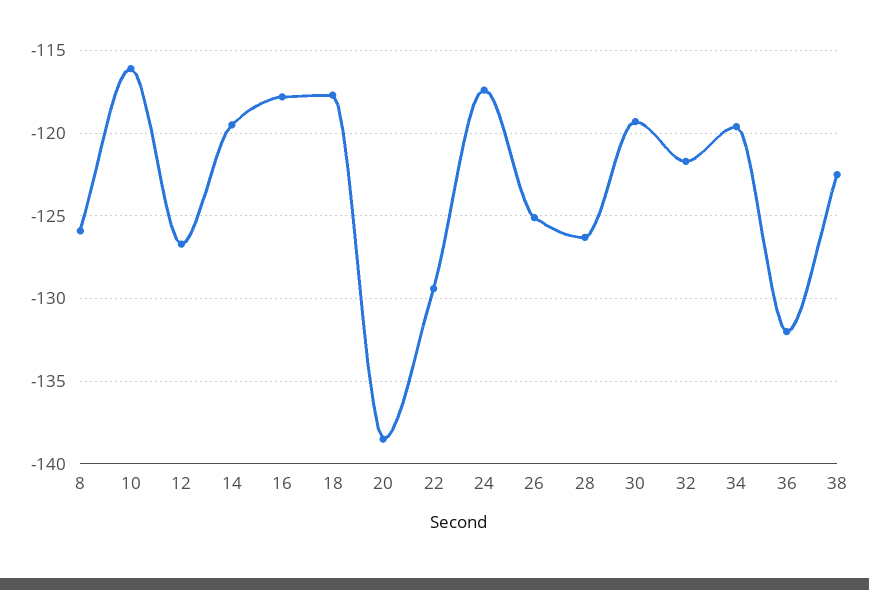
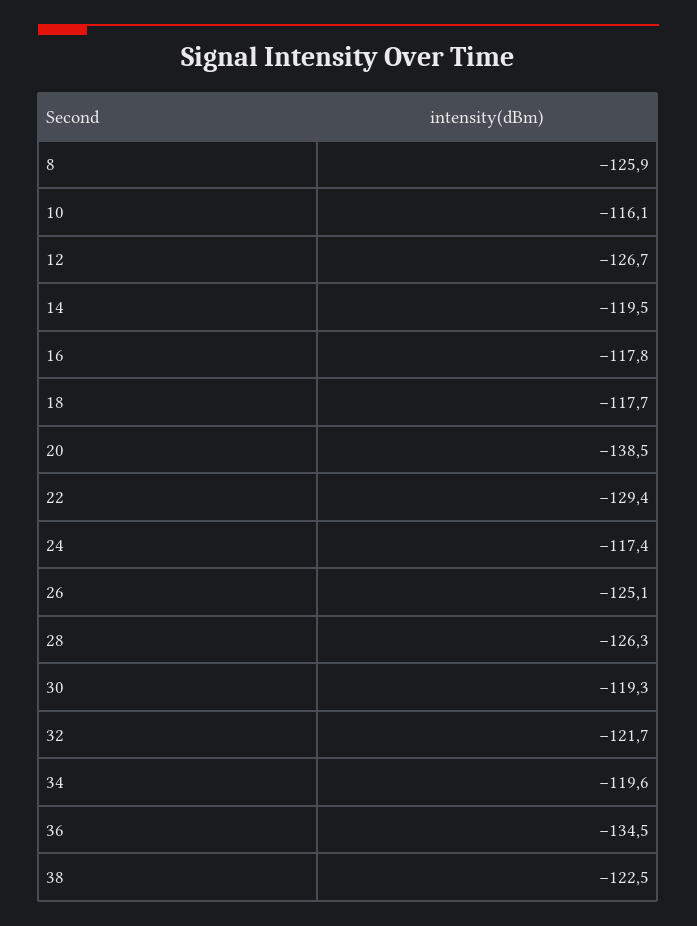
36: -132 -> -134.5

